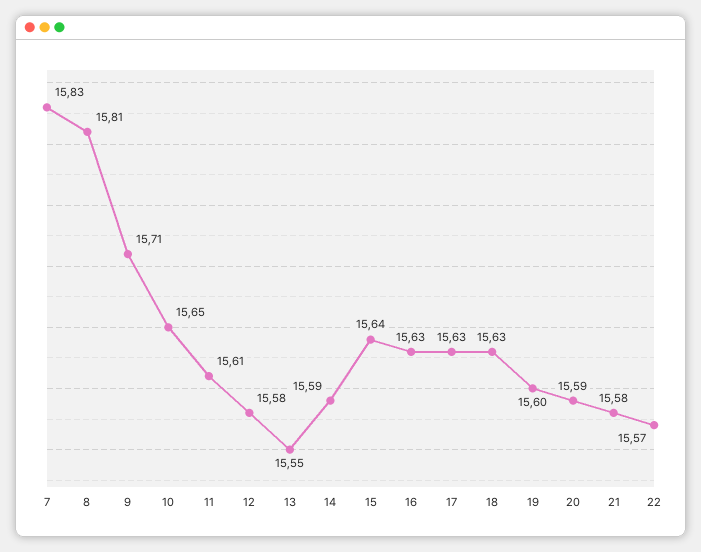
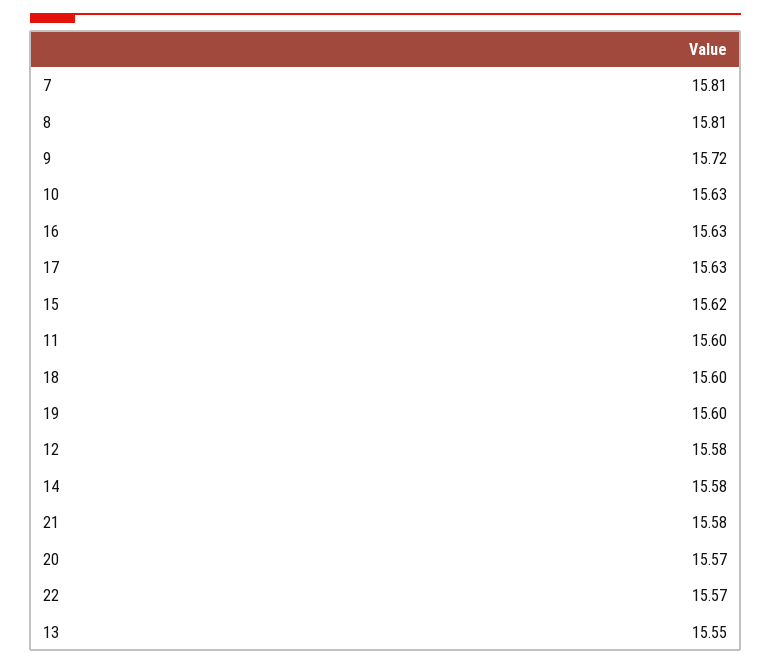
7: 15.83 -> 15.81
9: 15.71 -> 15.72
10: 15.65 -> 15.63
11: 15.61 -> 15.6
14: 15.59 -> 15.58
15: 15.64 -> 15.62
18: 15.63 -> 15.6
20: 15.59 -> 15.57

